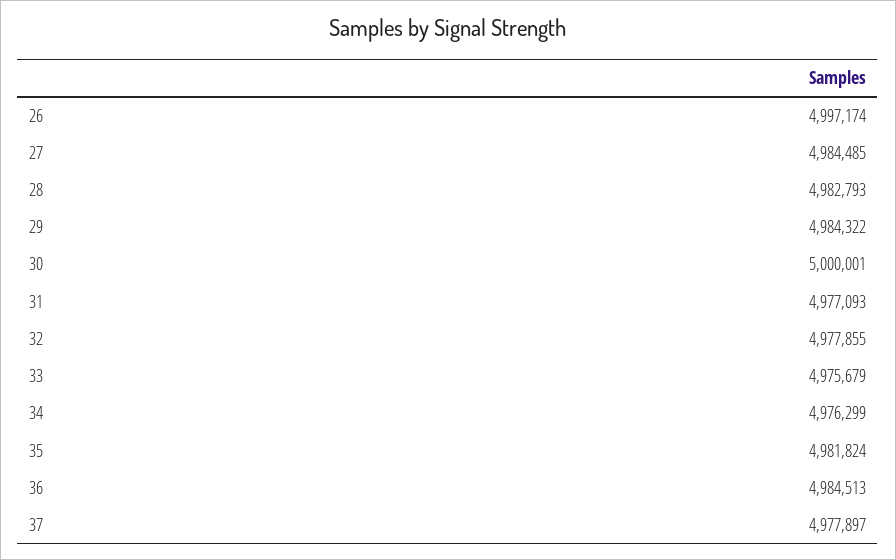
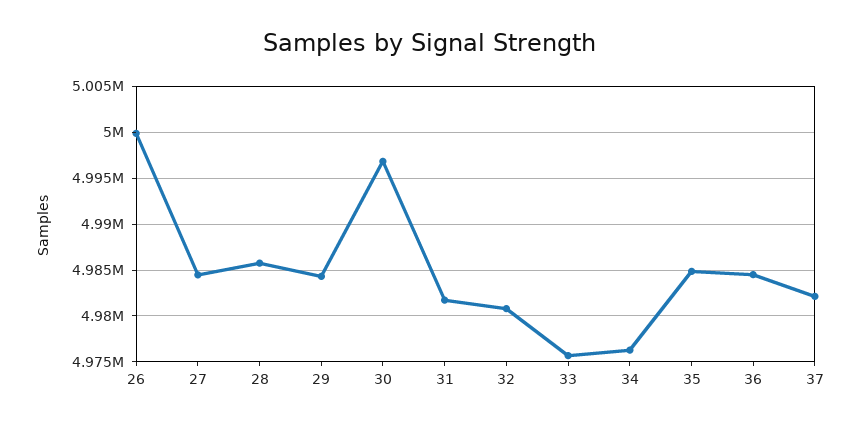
26: 4997174 -> 5000000
28: 4982793 -> 4986000
30: 5000001 -> 4997000
31: 4977093 -> 4982000
32: 4977855 -> 4981000
35: 4981824 -> 4985000
37: 4977897 -> 4982000

